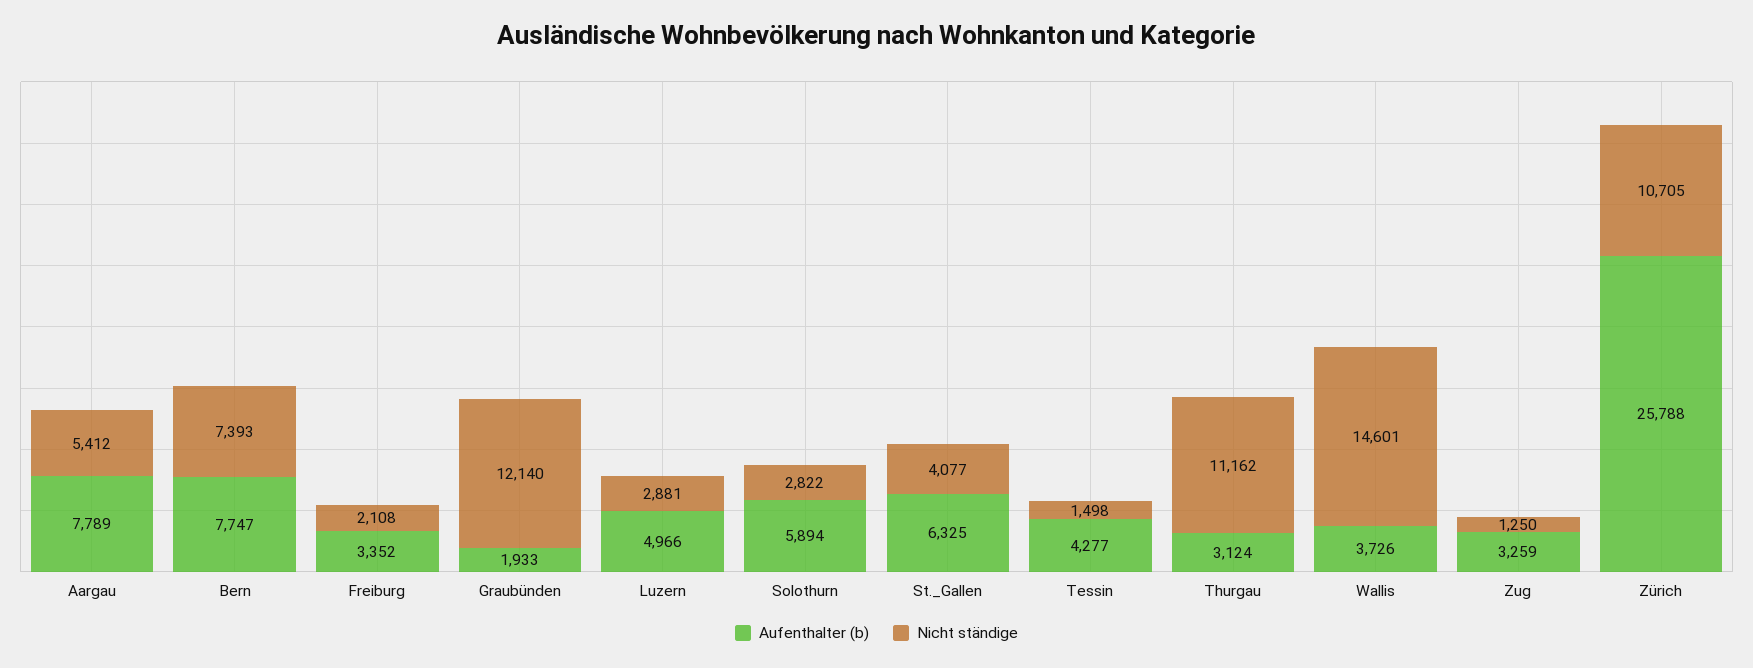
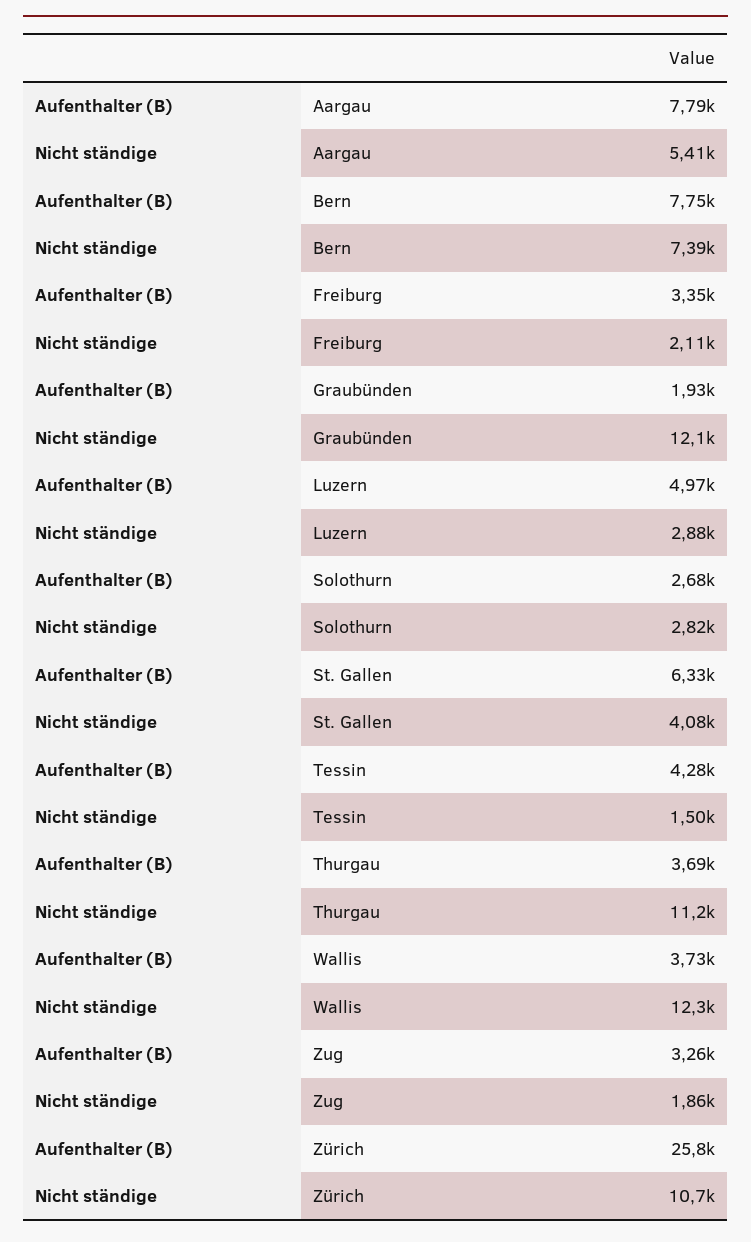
Aufenthalter (b), Solothurn: 5894 -> 2680
Aufenthalter (b), Thurgau: 3124 -> 3690
Nicht ständige, Wallis: 14601 -> 12300
Nicht ständige, Zug: 1250 -> 1860

